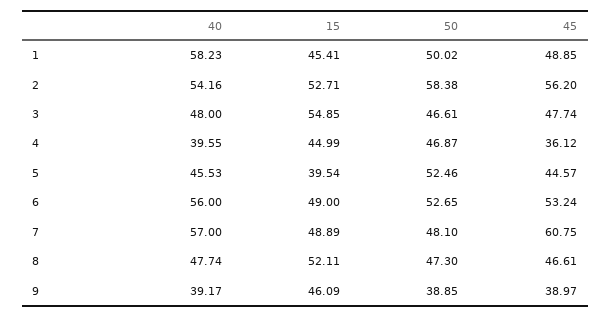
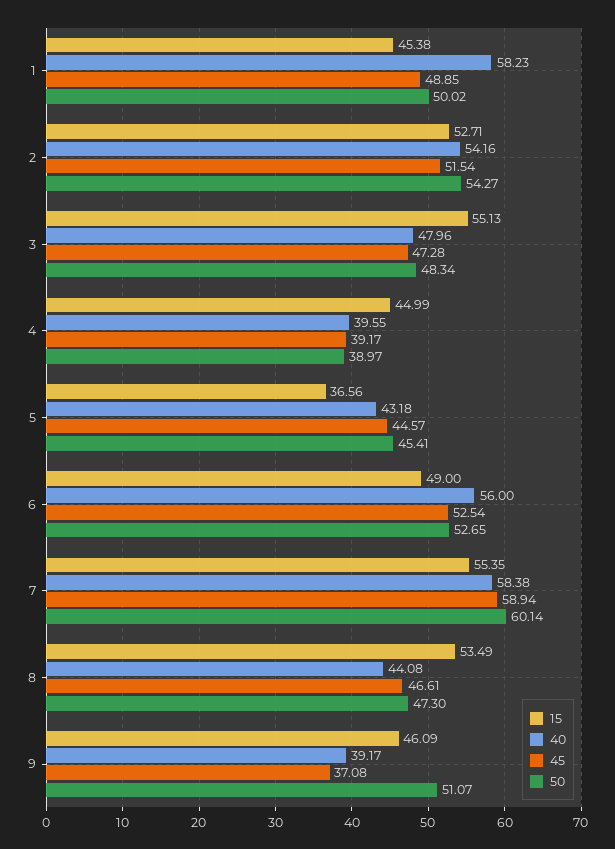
15, 1: 45.41 -> 45.38
50, 2: 58.38 -> 54.27
45, 2: 56.2 -> 51.54
40, 3: 48 -> 47.96
15, 3: 54.85 -> 55.13
50, 3: 46.61 -> 48.34
45, 3: 47.74 -> 47.28
50, 4: 46.87 -> 38.97
45, 4: 36.12 -> 39.17
40, 5: 45.53 -> 43.18
15, 5: 39.54 -> 36.56
50, 5: 52.46 -> 45.41
45, 6: 53.24 -> 52.54
40, 7: 57 -> 58.38
15, 7: 48.89 -> 55.35
50, 7: 48.1 -> 60.14
45, 7: 60.75 -> 58.94
40, 8: 47.74 -> 44.08
15, 8: 52.11 -> 53.49
50, 9: 38.85 -> 51.07
45, 9: 38.97 -> 37.08

